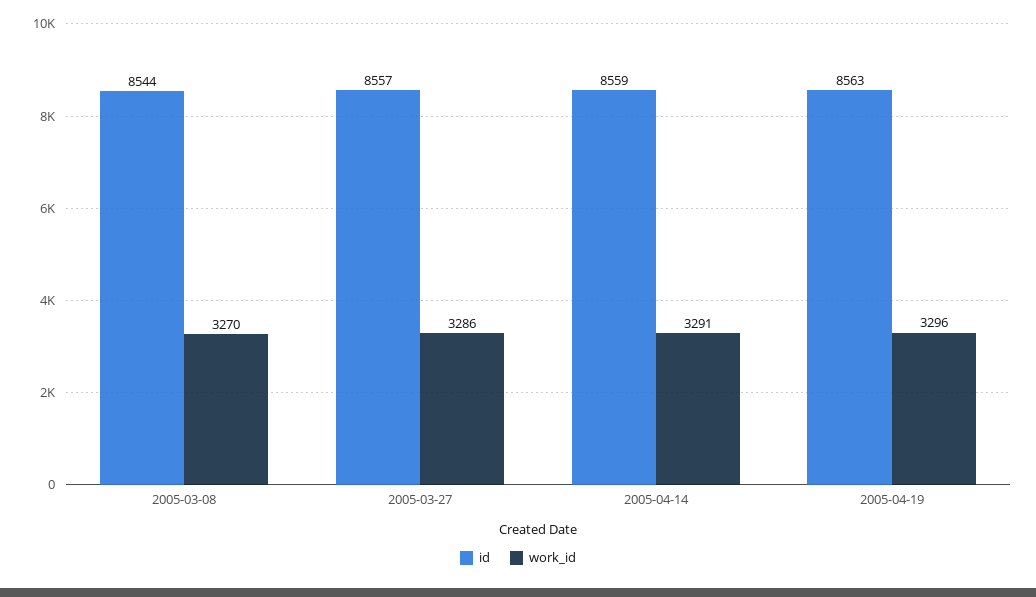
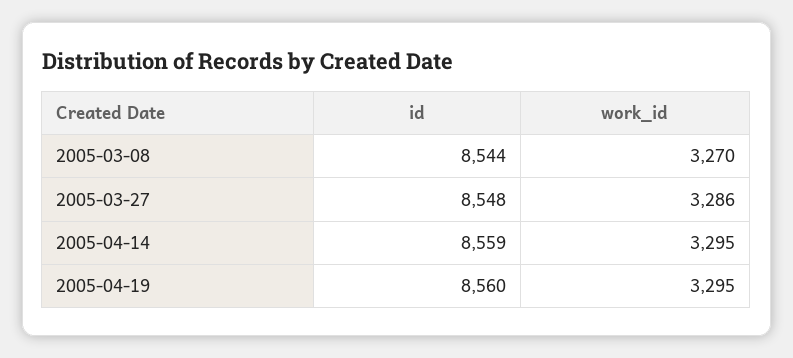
id, 2005-03-27: 8557 -> 8548
work_id, 2005-04-14: 3291 -> 3295
id, 2005-04-19: 8563 -> 8560
work_id, 2005-04-19: 3296 -> 3295

